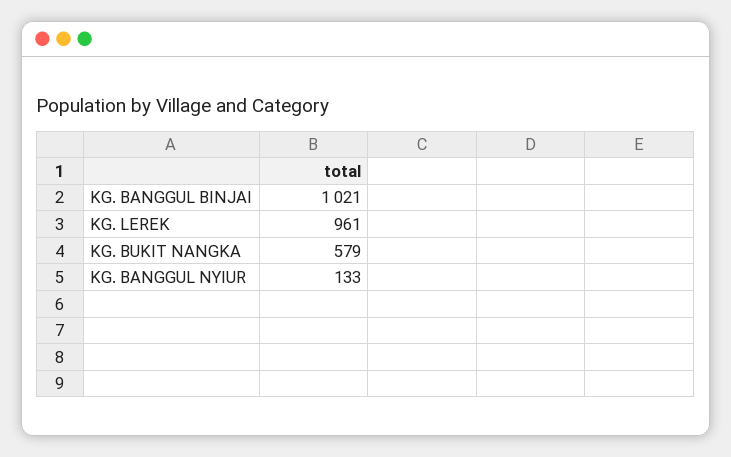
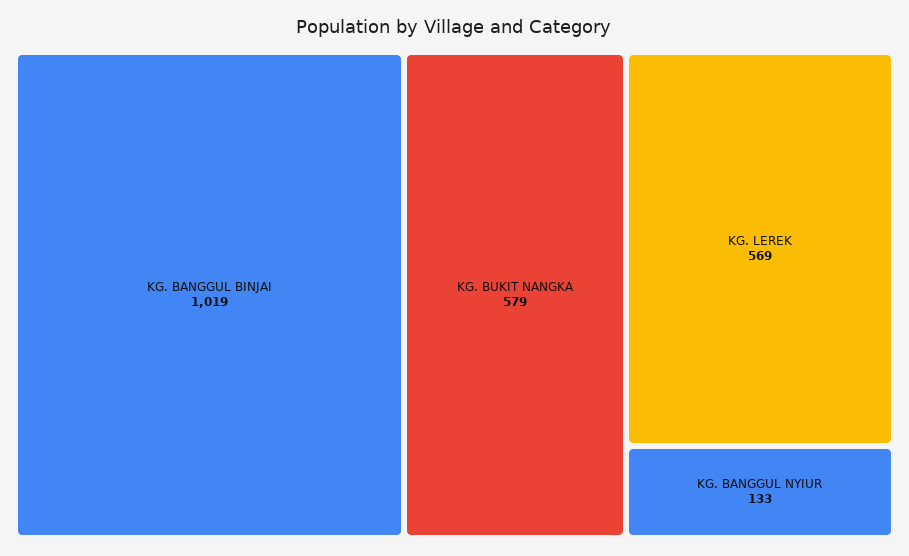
KG. BANGGUL BINJAI: 1021 -> 1019
KG. LEREK: 961 -> 569

